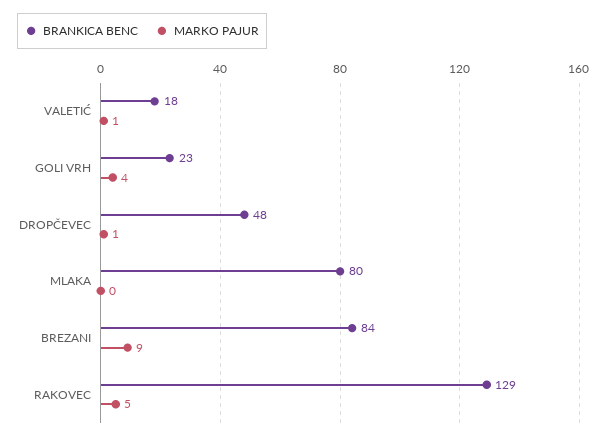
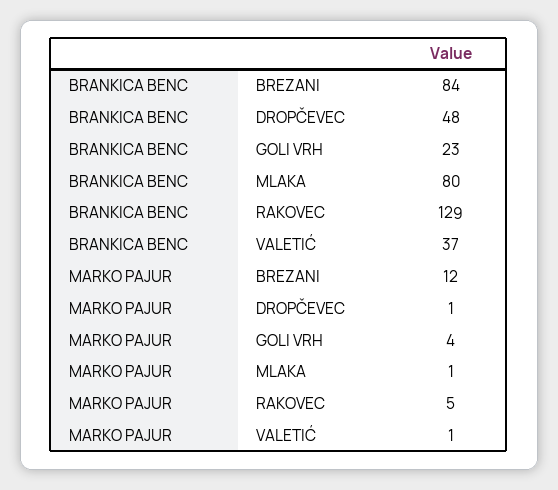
BRANKICA BENC, VALETIĆ: 18 -> 37
MARKO PAJUR, MLAKA: 0 -> 1
MARKO PAJUR, BREZANI: 9 -> 12

